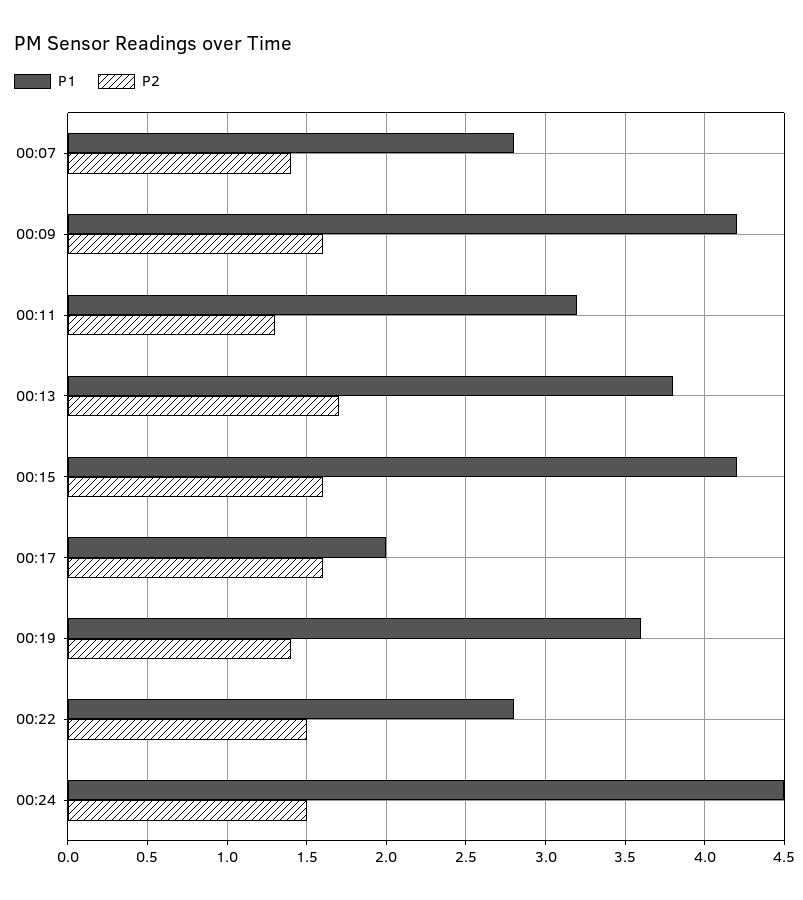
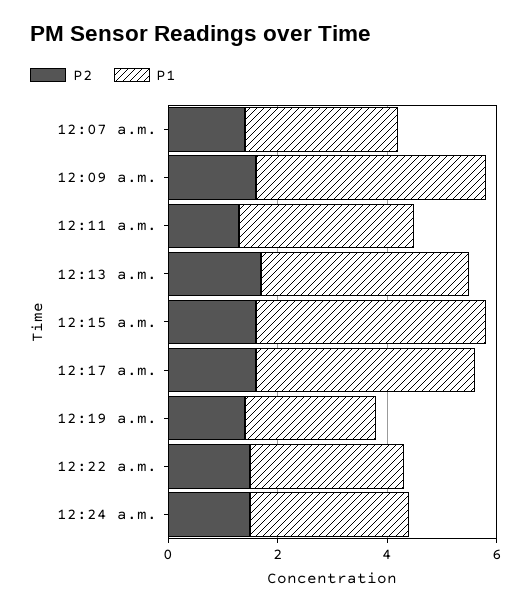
P1, 00:17: 2 -> 4
P1, 00:19: 3.6 -> 2.5
P1, 00:24: 4.5 -> 3

